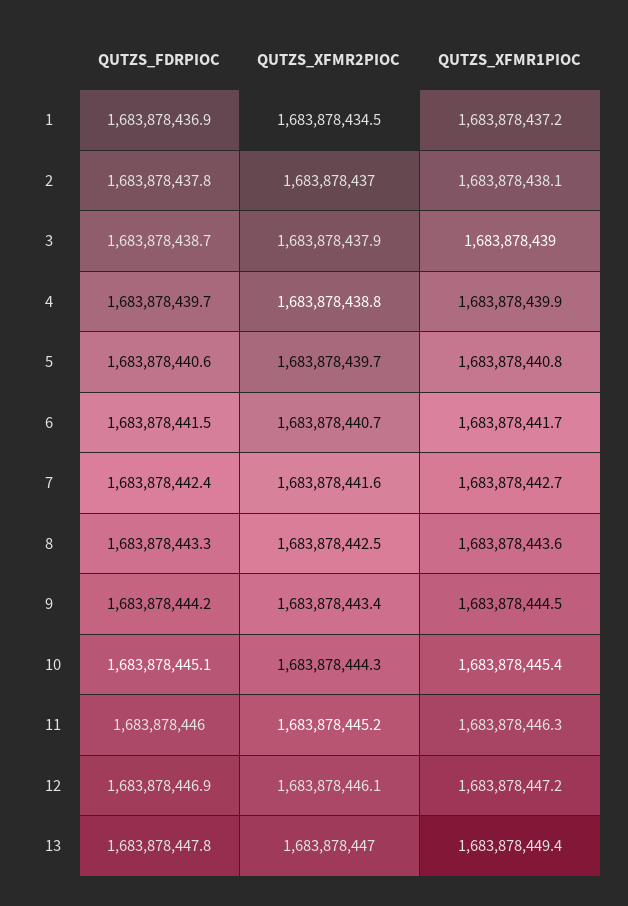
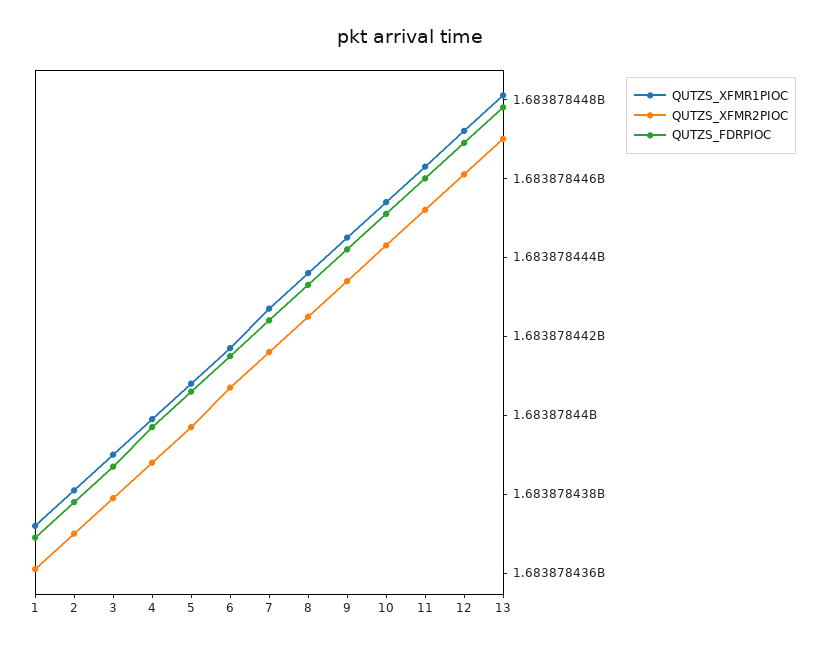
QUTZS_XFMR2PIOC, 1: 1683878434.5 -> 1683878436
QUTZS_XFMR1PIOC, 13: 1683878449.4 -> 1683878448

